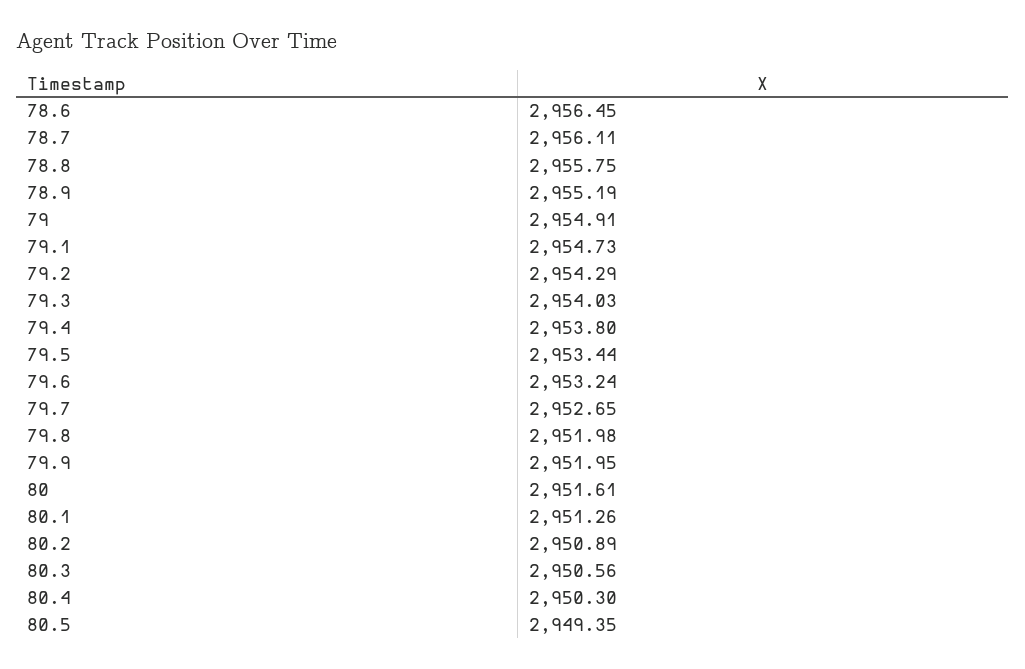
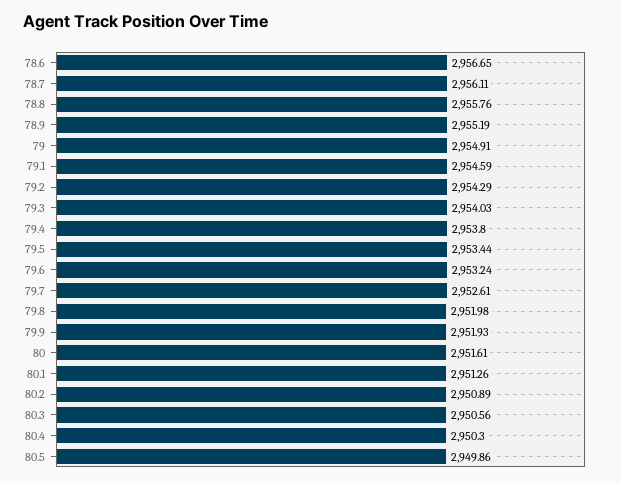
78.6: 2956.45 -> 2956.65
78.8: 2955.75 -> 2955.76
79.1: 2954.73 -> 2954.59
79.7: 2952.65 -> 2952.61
79.9: 2951.95 -> 2951.93
80.5: 2949.35 -> 2949.86

